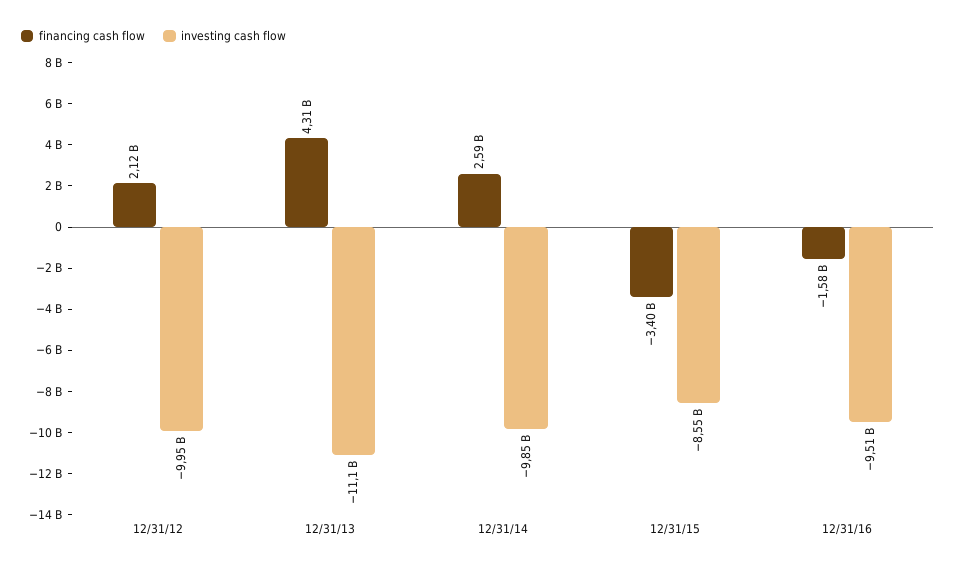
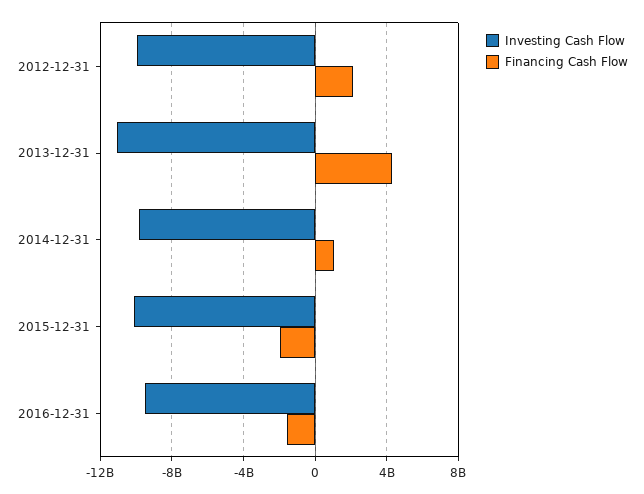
financing cash flow, 12/31/14: 2590000000 -> 1000000000
financing cash flow, 12/31/15: -3400000000 -> -2000000000
investing cash flow, 12/31/15: -8550000000 -> -10000000000

